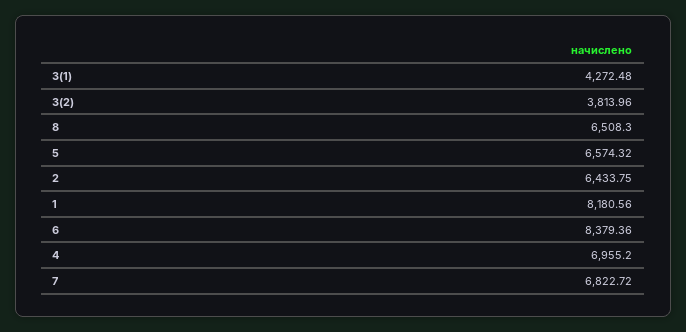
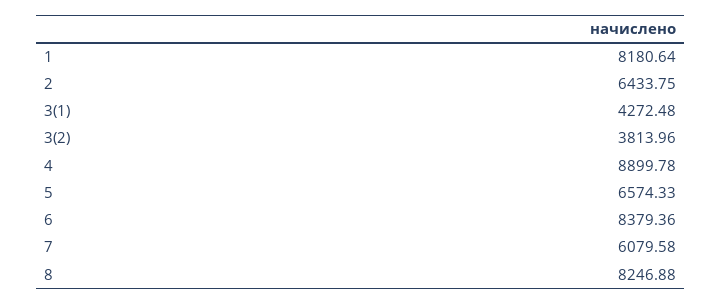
8: 6508.3 -> 8246.88
5: 6574.32 -> 6574.33
1: 8180.56 -> 8180.64
4: 6955.2 -> 8899.78
7: 6822.72 -> 6079.58

